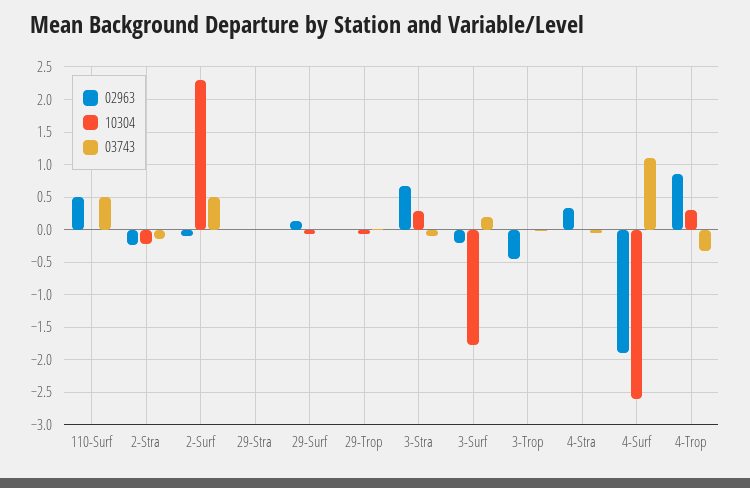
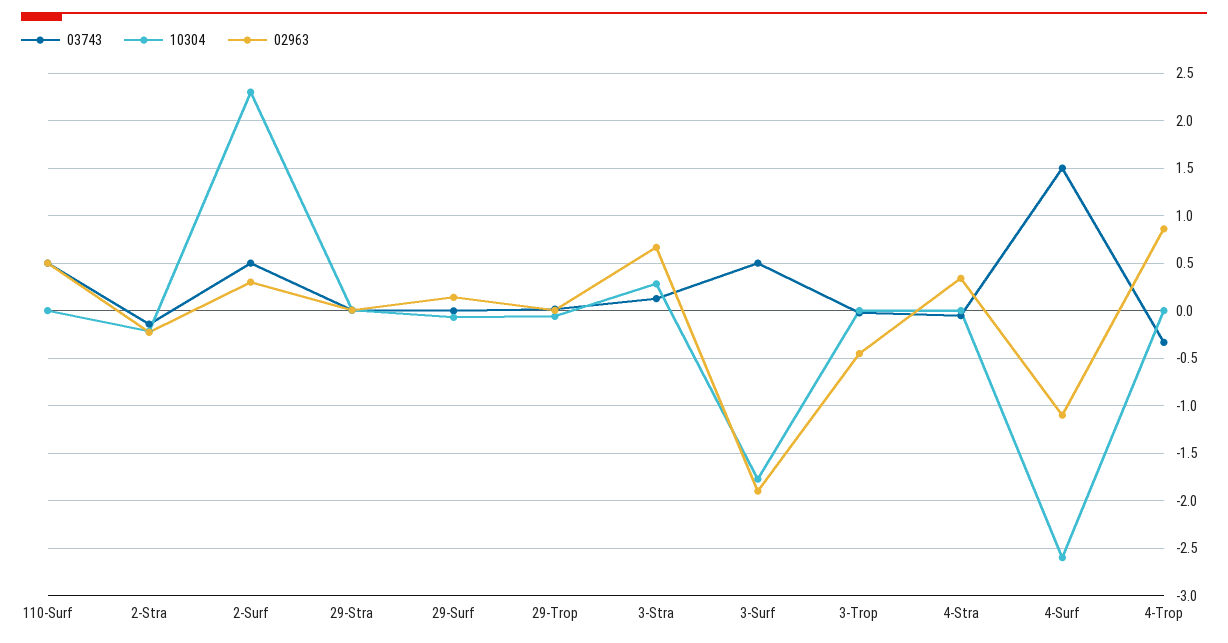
02963, 2-Surf: -0.1 -> 0.3
03743, 3-Stra: -0.1 -> 0.1
02963, 3-Surf: -0.2 -> -1.9
03743, 3-Surf: 0.2 -> 0.5
02963, 4-Surf: -1.9 -> -1.1
03743, 4-Surf: 1.1 -> 1.5
10304, 4-Trop: 0.3 -> 0

